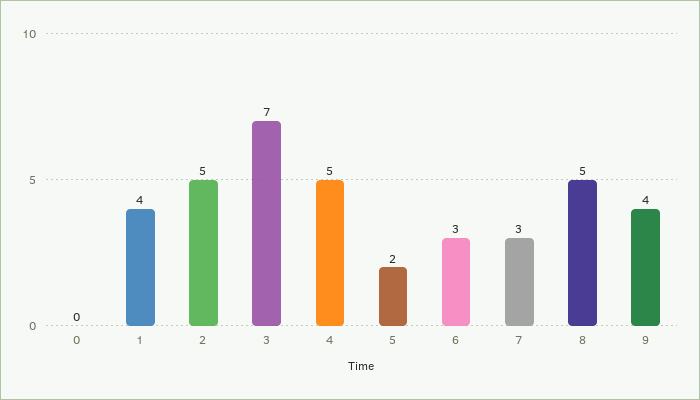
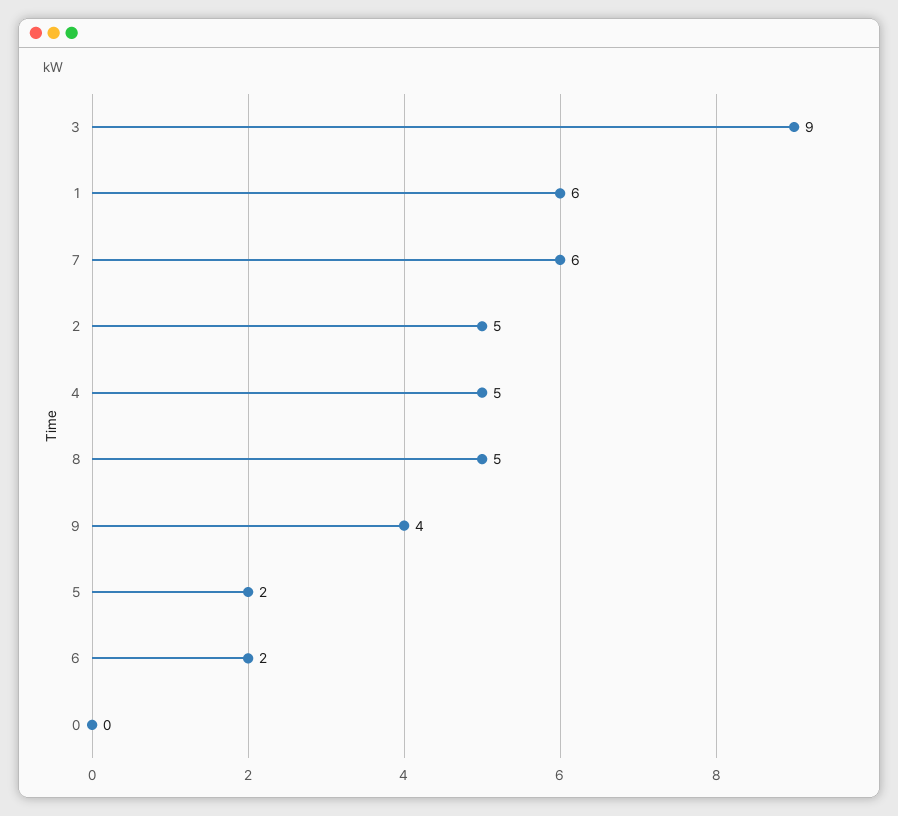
1: 4 -> 6
3: 7 -> 9
6: 3 -> 2
7: 3 -> 6

